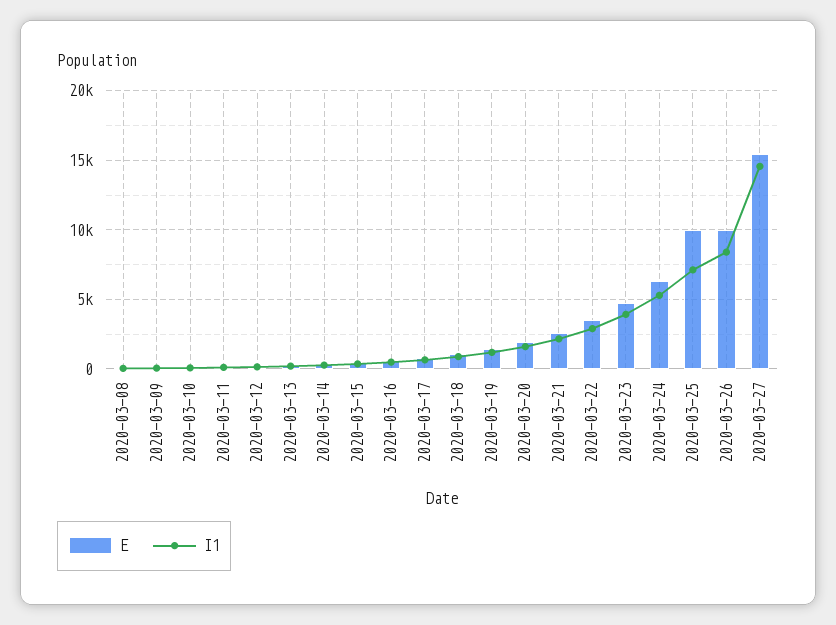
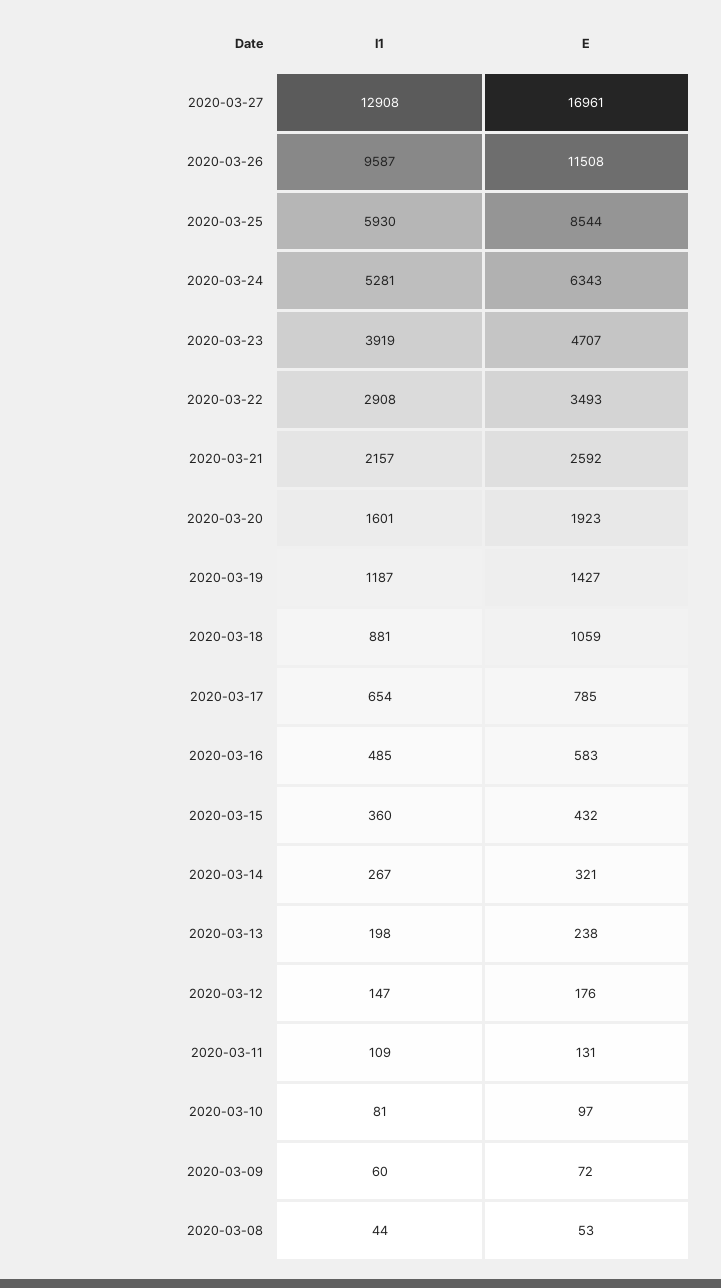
E, 2020-03-25: 10000 -> 8544
I1, 2020-03-25: 7000 -> 5930
E, 2020-03-26: 10000 -> 11508
I1, 2020-03-26: 8500 -> 9587
E, 2020-03-27: 15500 -> 16961
I1, 2020-03-27: 14500 -> 12908

